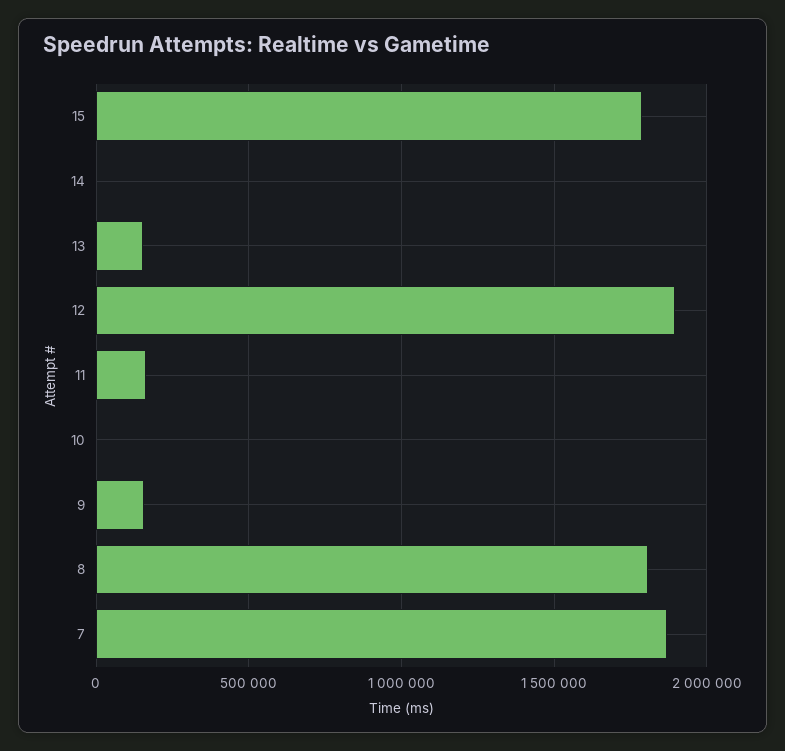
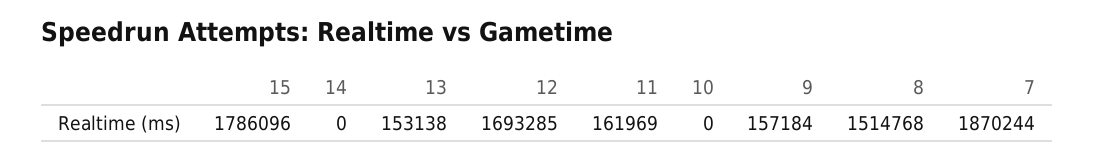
12: 1900000 -> 1693285
8: 1800000 -> 1514768

